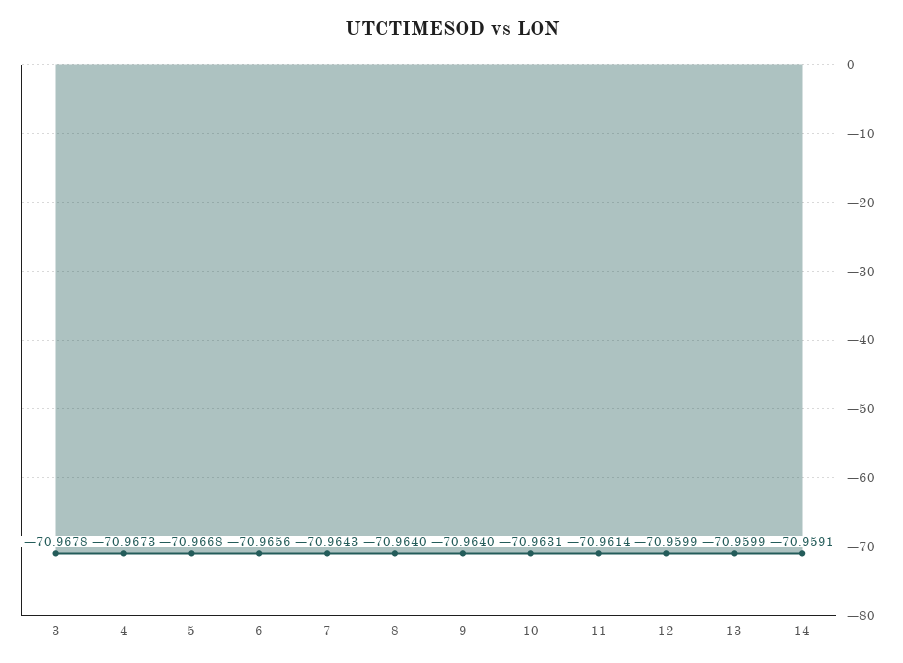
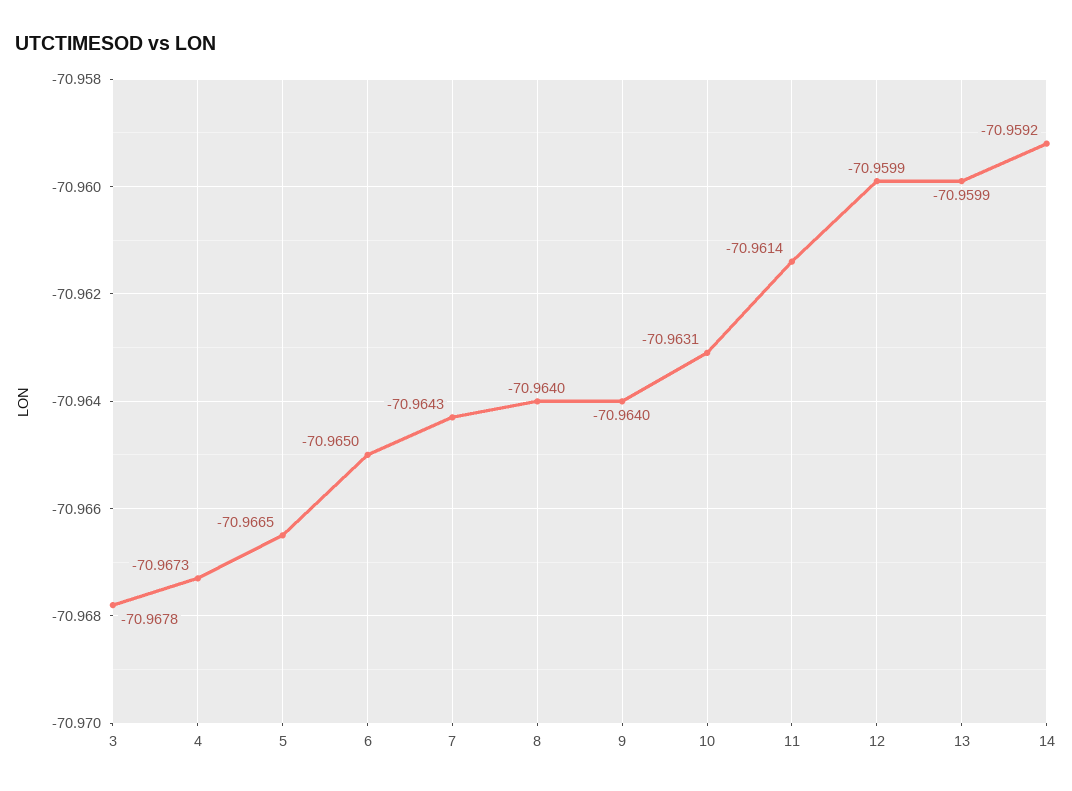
5: -70.9668 -> -70.9665
6: -70.9656 -> -70.965
14: -70.9591 -> -70.9592

